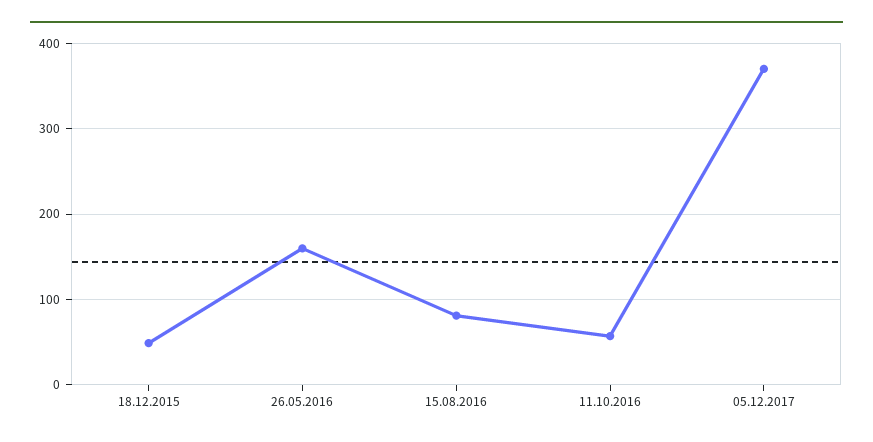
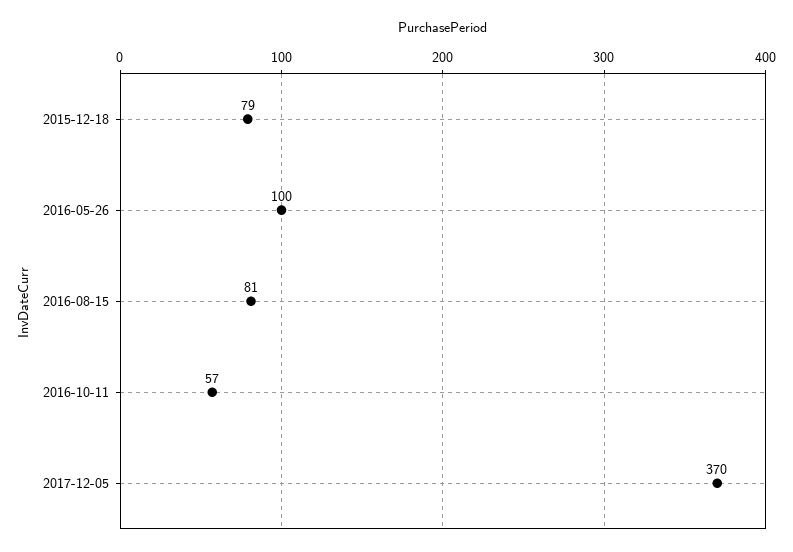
18.12.2015: 50 -> 79
26.05.2016: 160 -> 100

